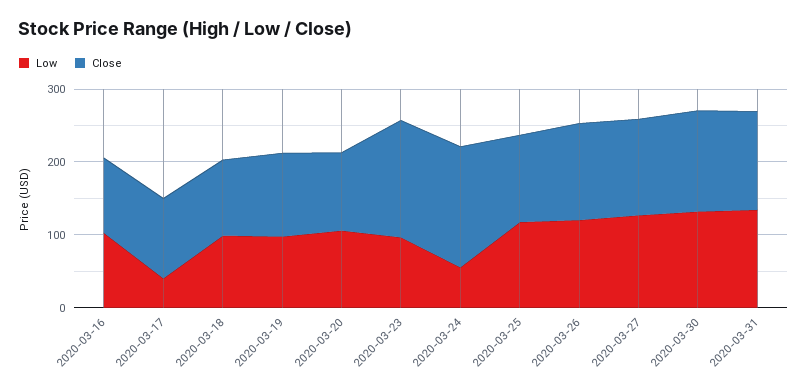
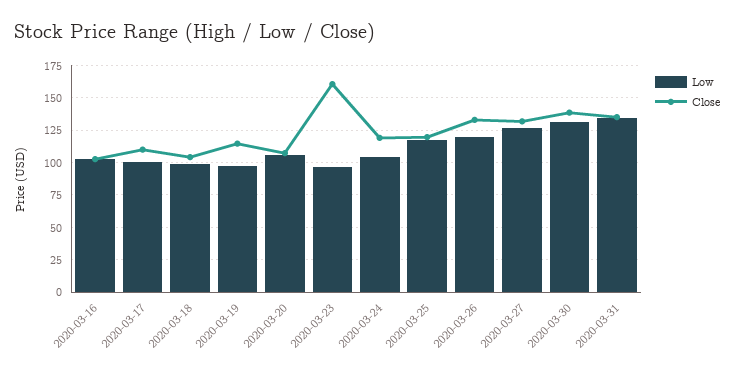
Low, 2020-03-17: 40 -> 100
Low, 2020-03-24: 60 -> 105
Close, 2020-03-24: 160 -> 120

